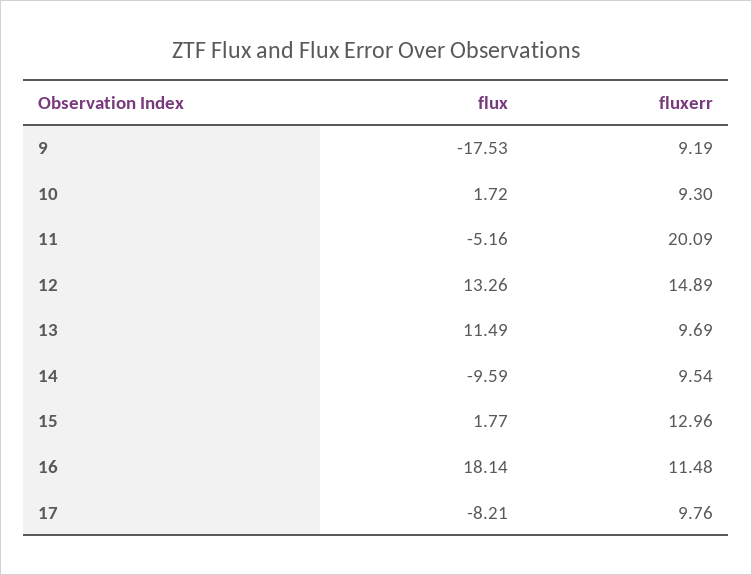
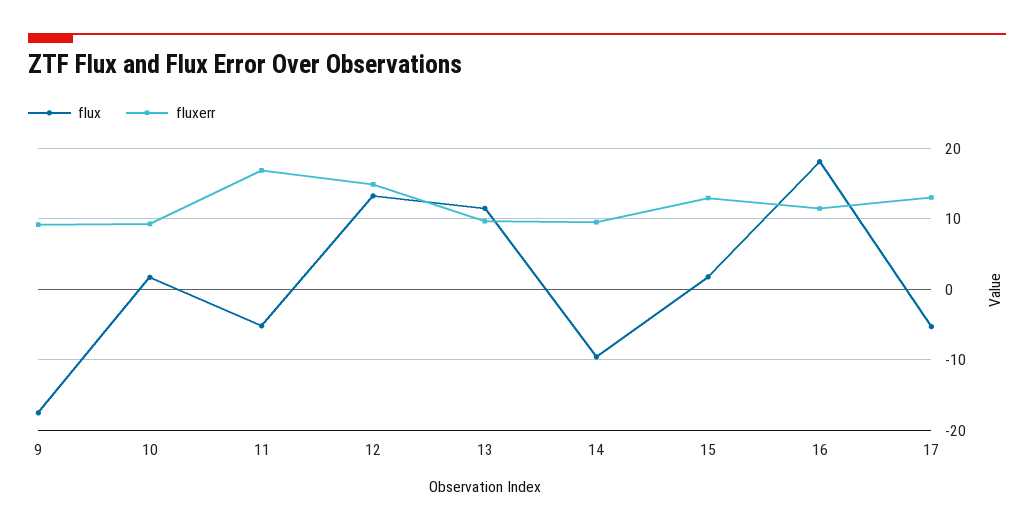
fluxerr, 11: 20.09 -> 17
flux, 17: -8.21 -> -5
fluxerr, 17: 9.76 -> 13

